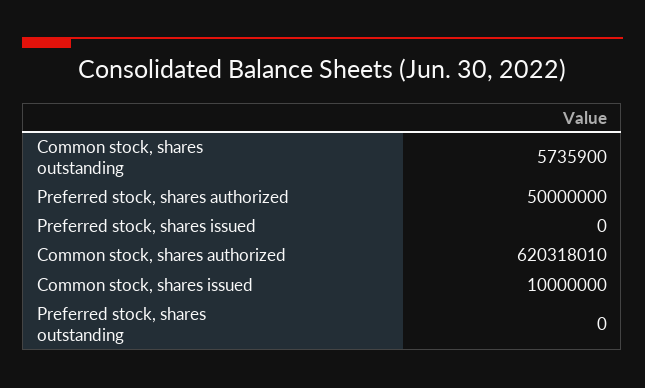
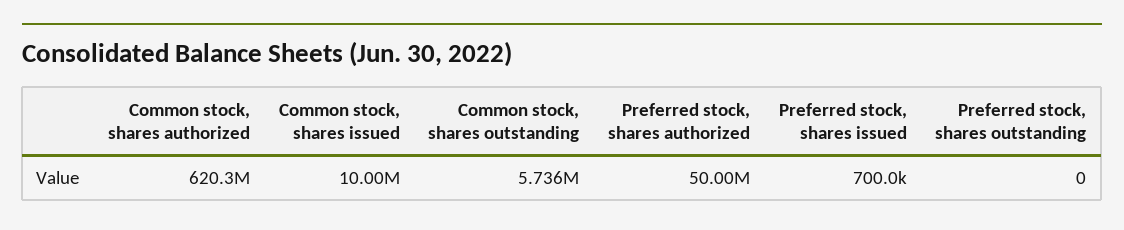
Preferred stock, shares issued: 0 -> 700000

